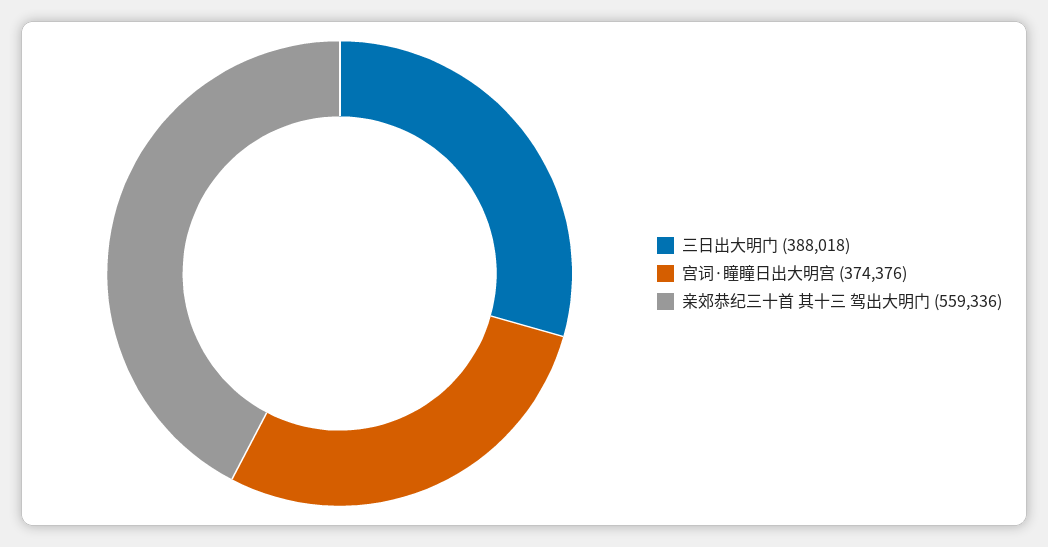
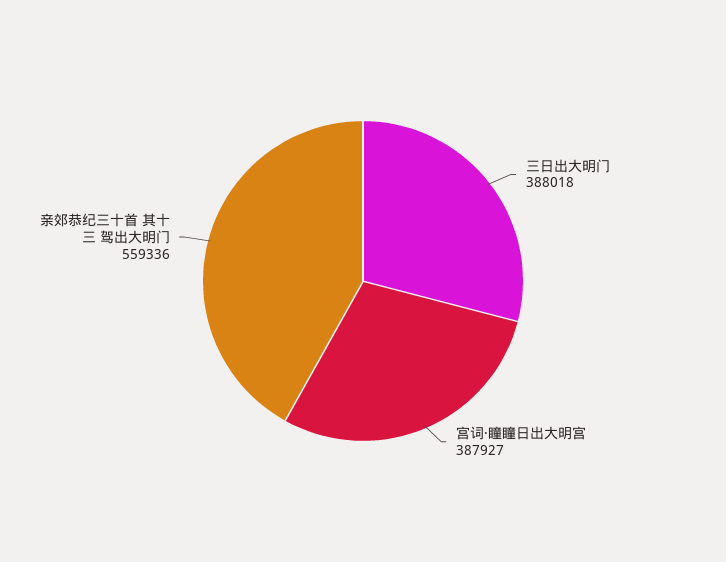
宫词·瞳瞳日出大明宫: 374376 -> 387927

